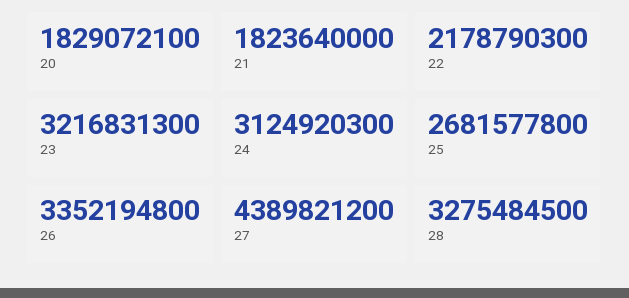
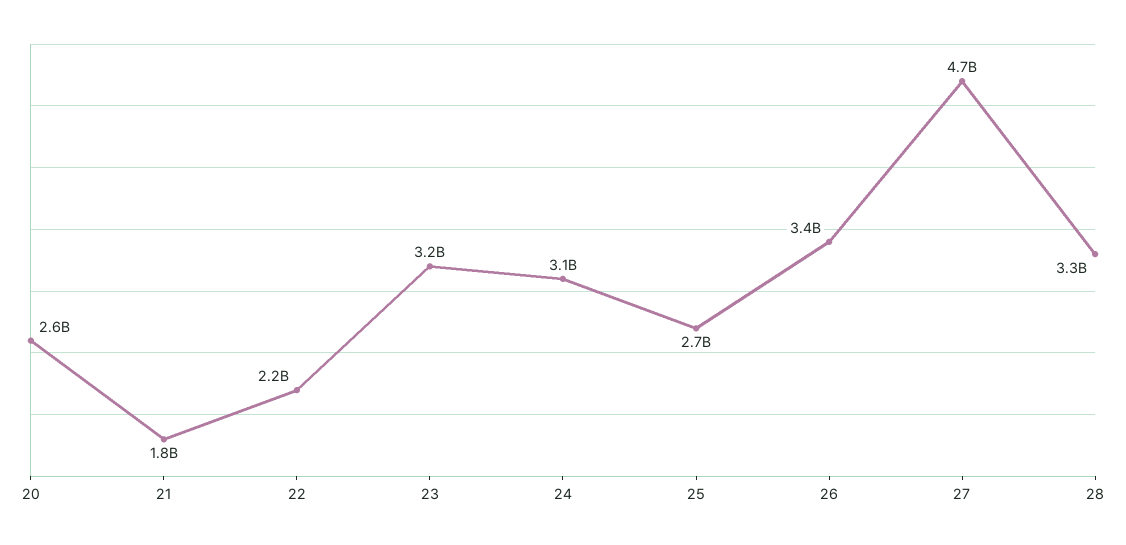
20: 1829072100 -> 2600000000
27: 4389821200 -> 4700000000

